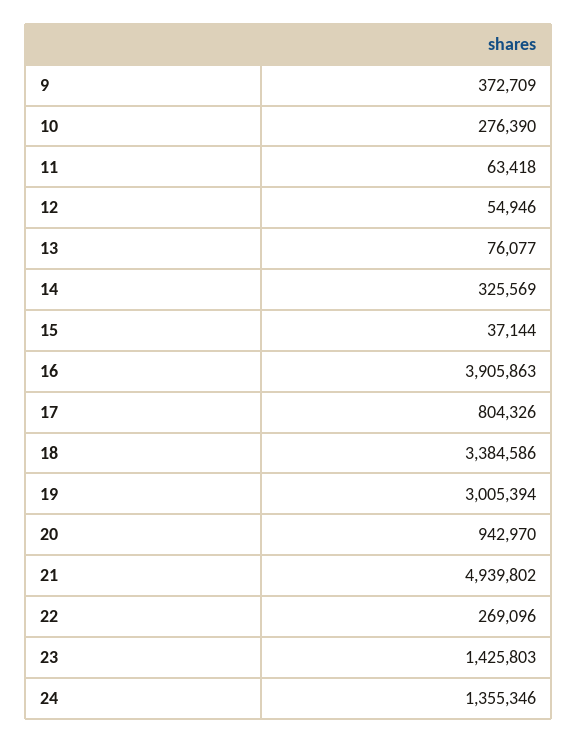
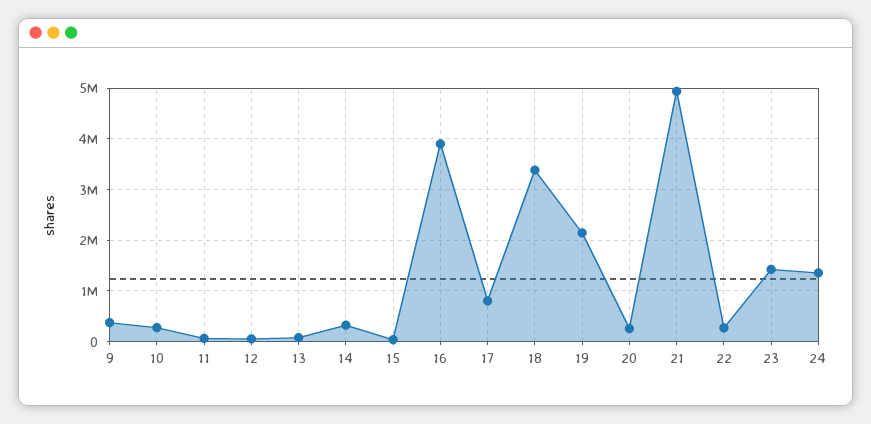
19: 3005394 -> 2200000
20: 942970 -> 200000

